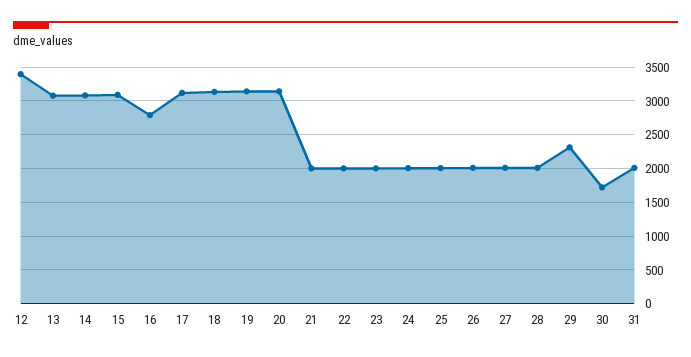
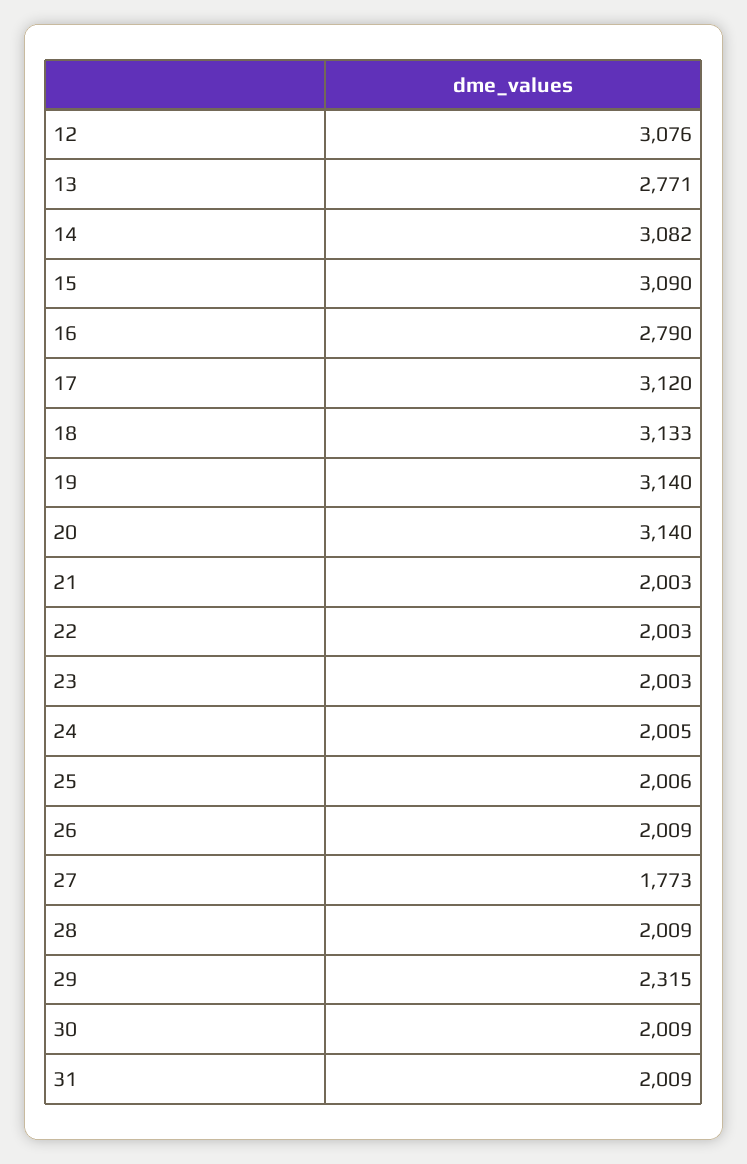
12: 3400 -> 3076
13: 3100 -> 2771
27: 2000 -> 1773
30: 1700 -> 2009

